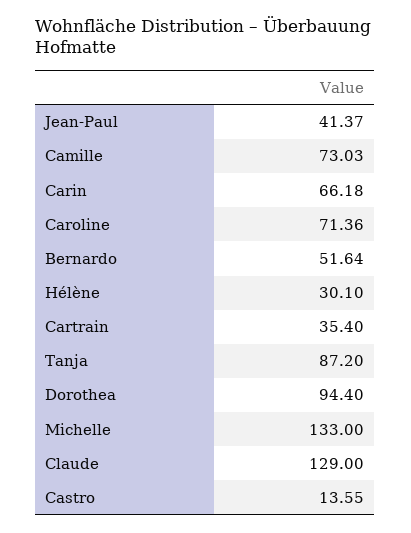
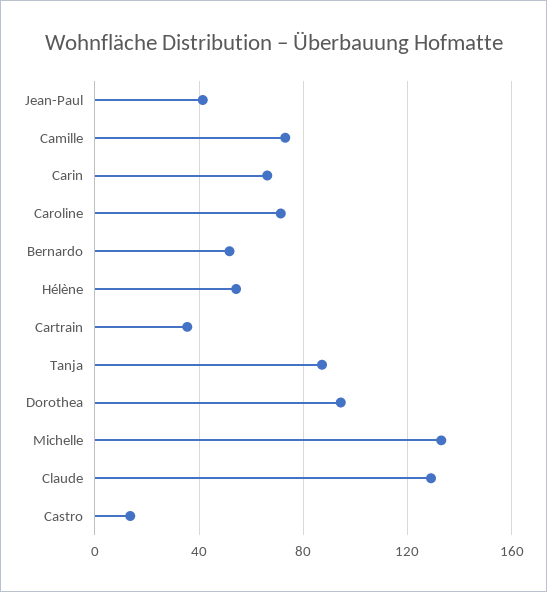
Hélène: 30.1 -> 55

